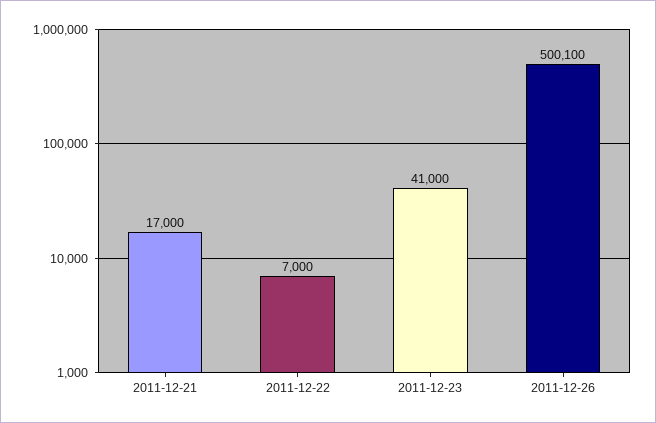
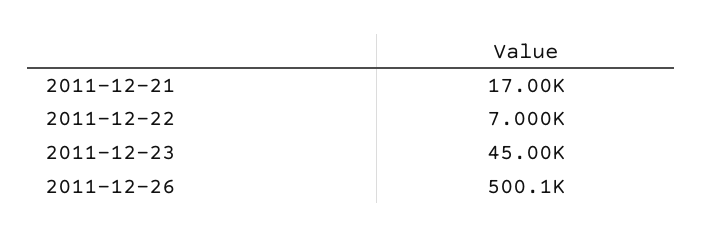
2011-12-23: 41000 -> 45000

